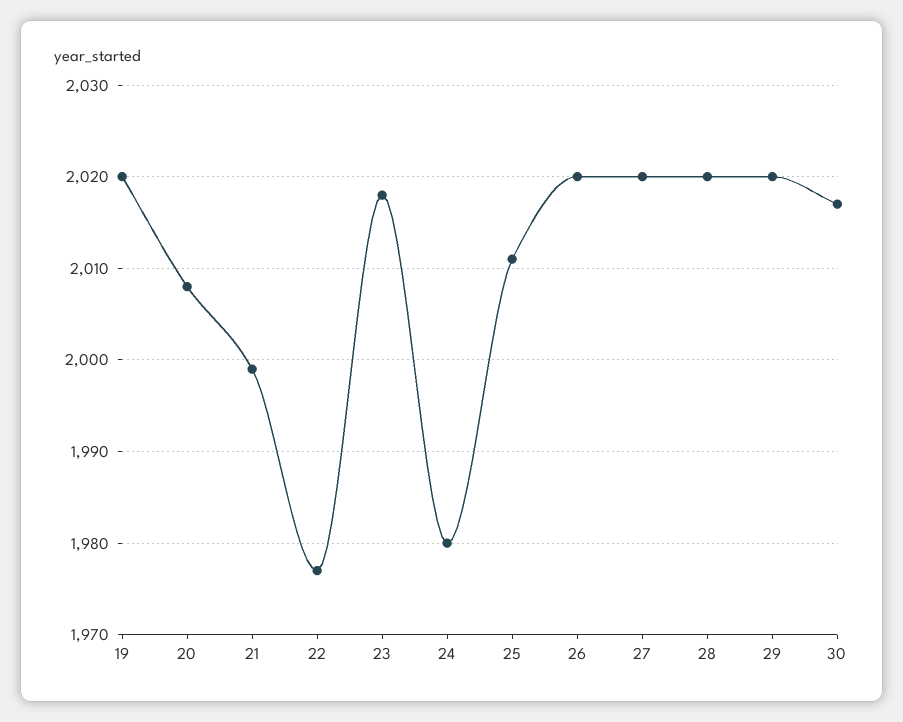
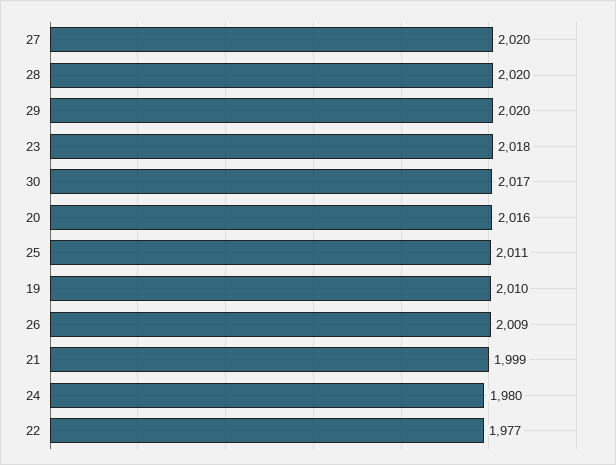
19: 2020 -> 2010
20: 2008 -> 2016
26: 2020 -> 2009

